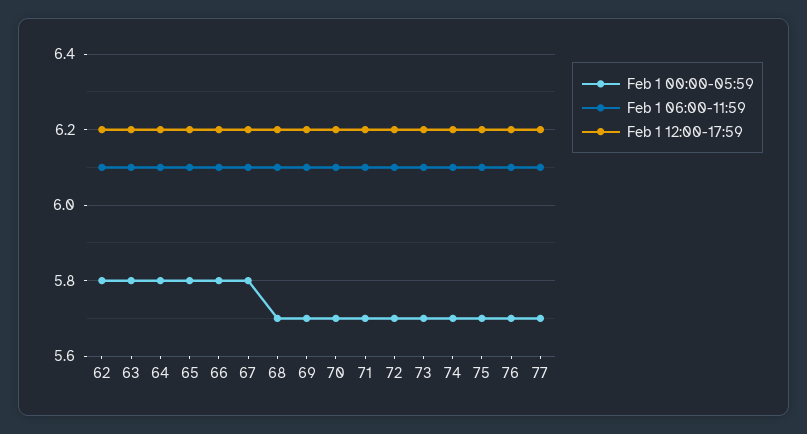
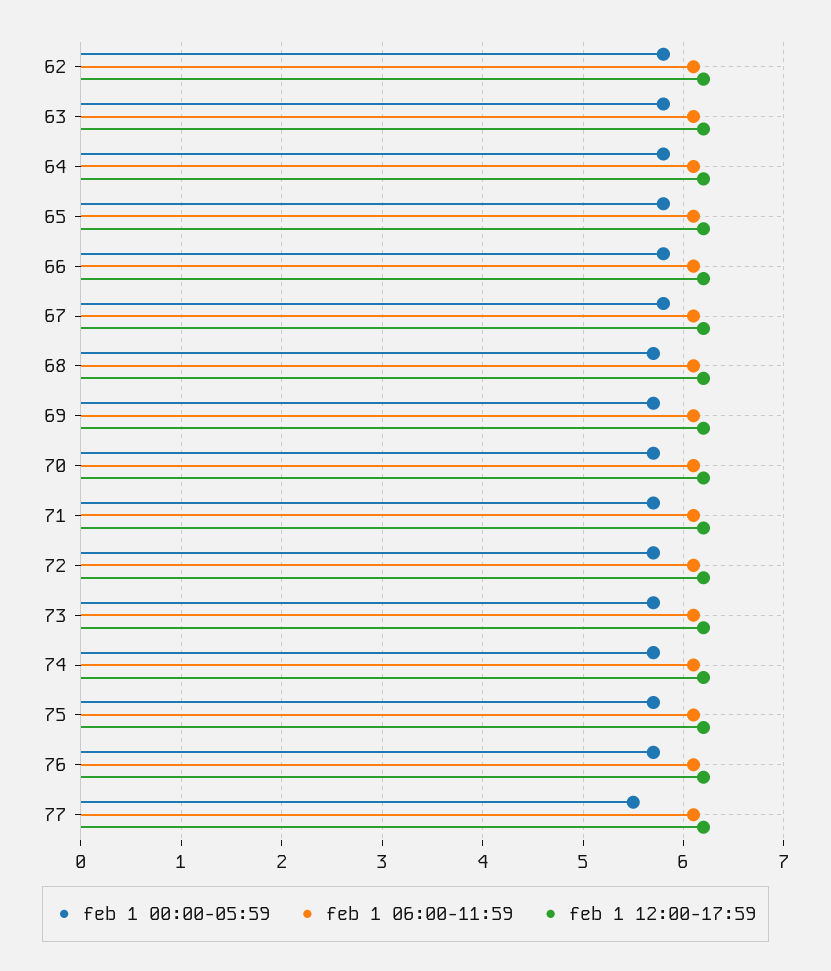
Feb 1 00:00-05:59, 77: 5.7 -> 5.5

